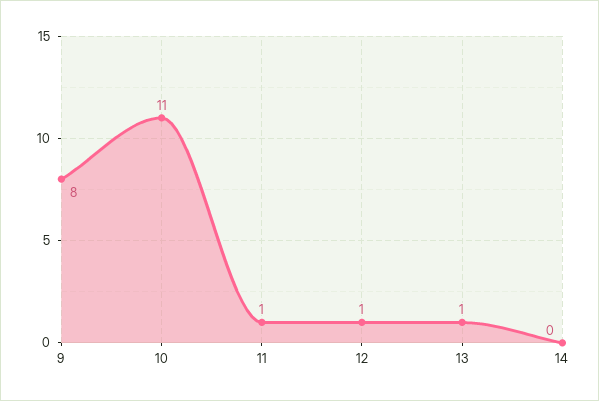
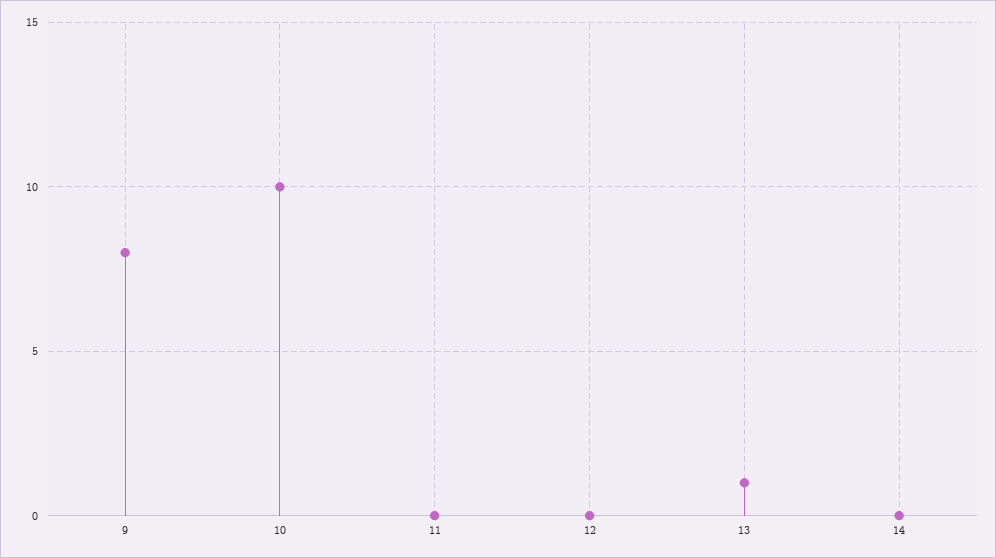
10: 11 -> 10
11: 1 -> 0
12: 1 -> 0

